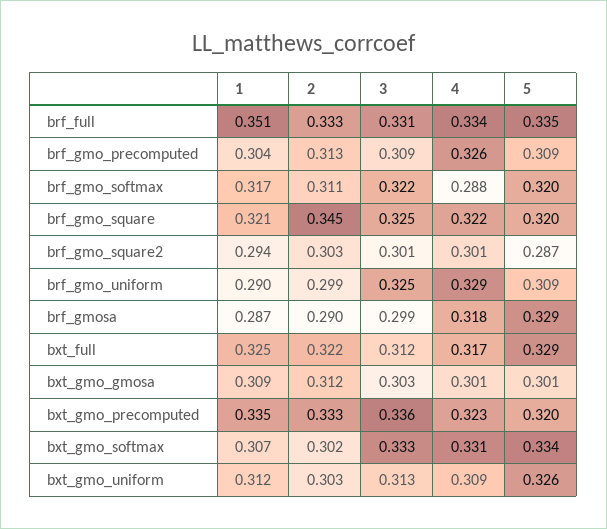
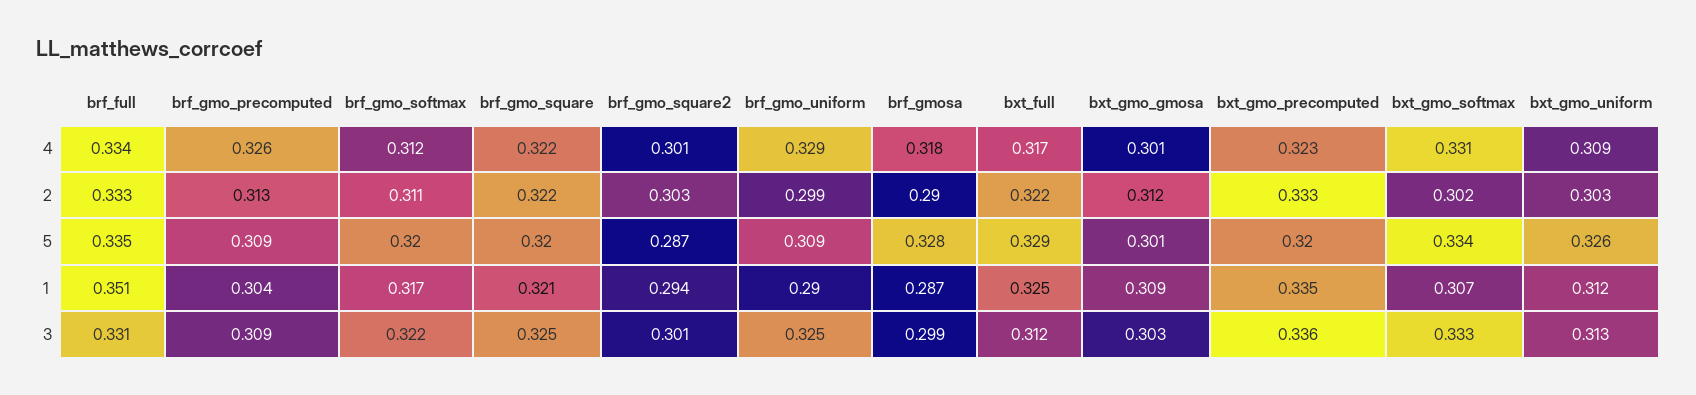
4, brf_gmo_softmax: 0.288 -> 0.312
2, brf_gmo_square: 0.345 -> 0.322
5, brf_gmosa: 0.329 -> 0.328

